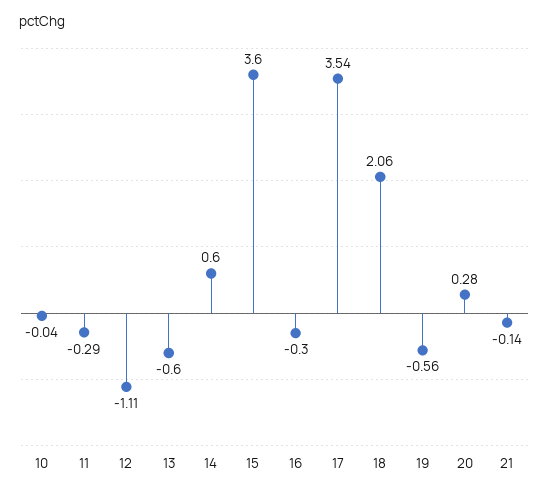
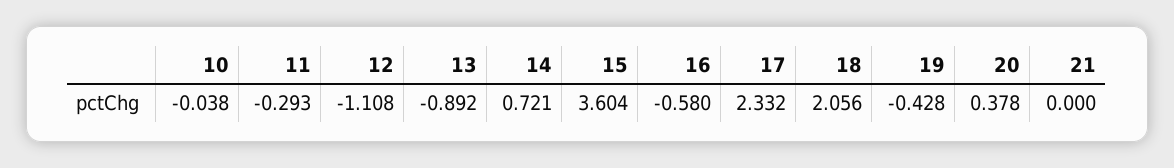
13: -0.6 -> -0.892
14: 0.6 -> 0.721
16: -0.3 -> -0.58
17: 3.54 -> 2.332
19: -0.56 -> -0.428
20: 0.28 -> 0.378
21: -0.14 -> 0

